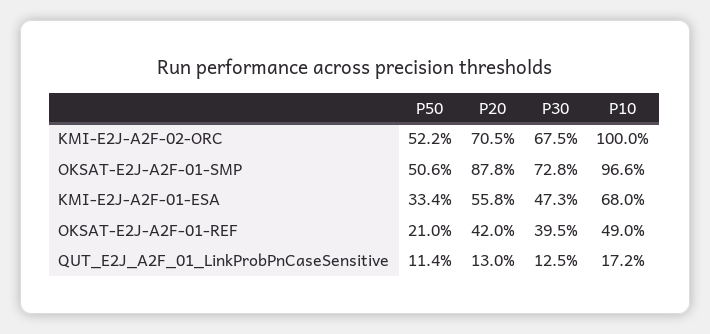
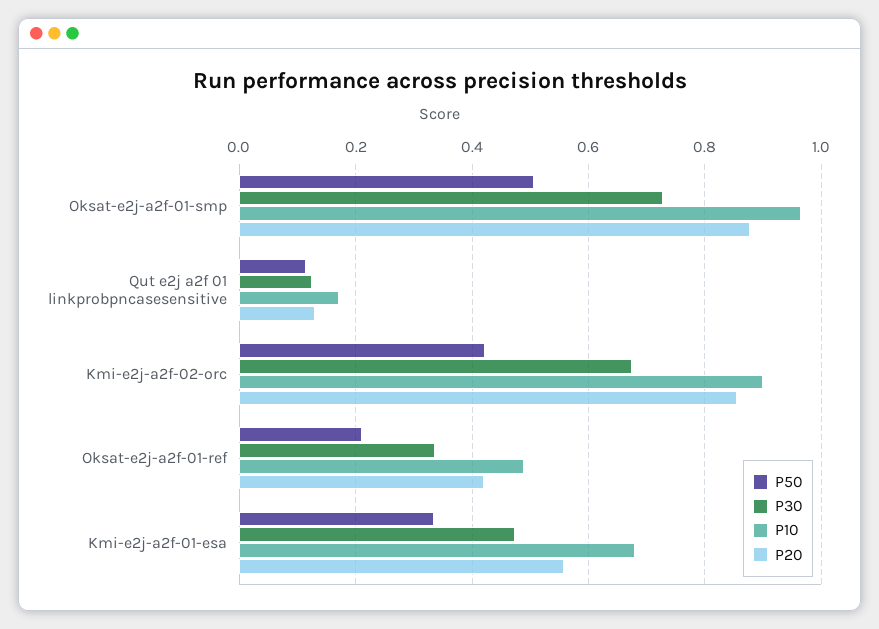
P50, KMI-E2J-A2F-02-ORC: 0.522 -> 0.42
P20, KMI-E2J-A2F-02-ORC: 0.705 -> 0.86
P10, KMI-E2J-A2F-02-ORC: 1 -> 0.9
P30, OKSAT-E2J-A2F-01-REF: 0.395 -> 0.34

